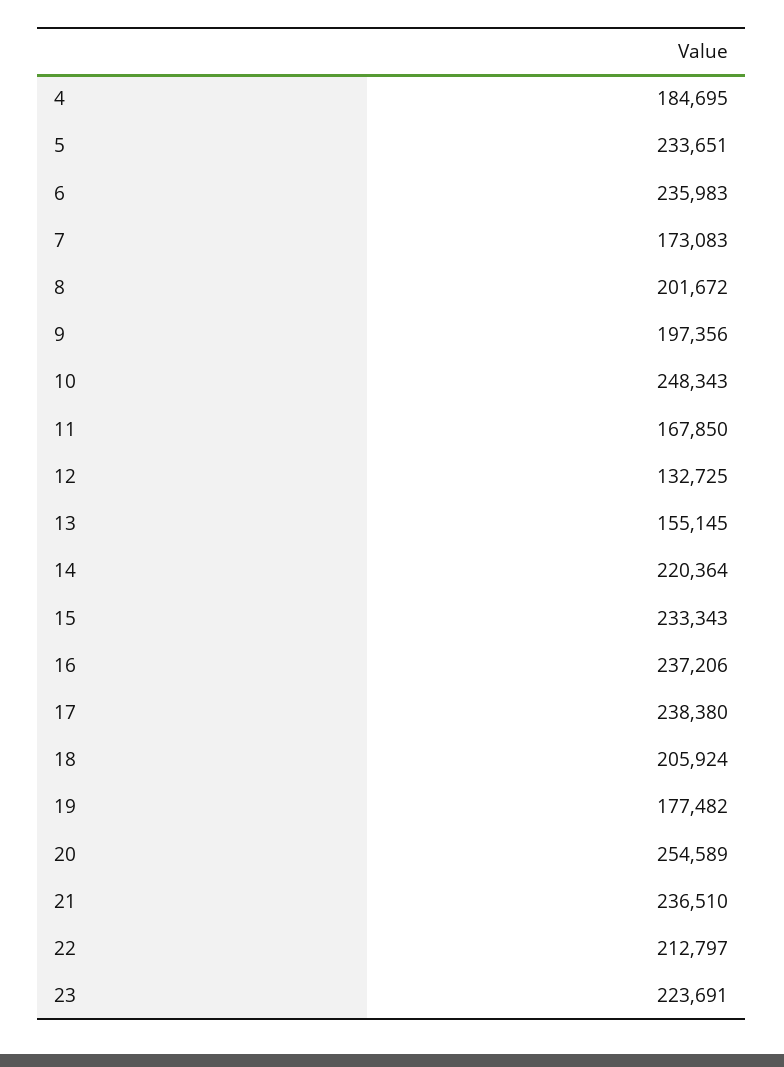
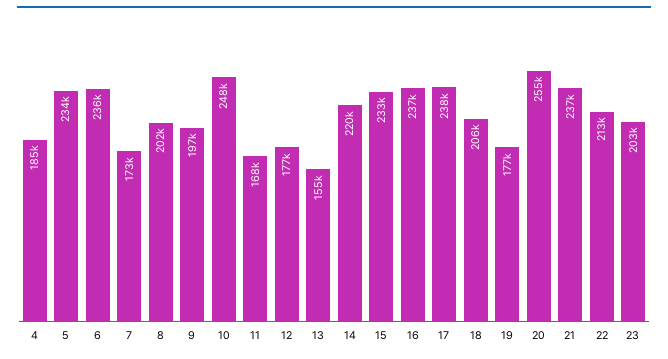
12: 132725 -> 177000
23: 223691 -> 203000

